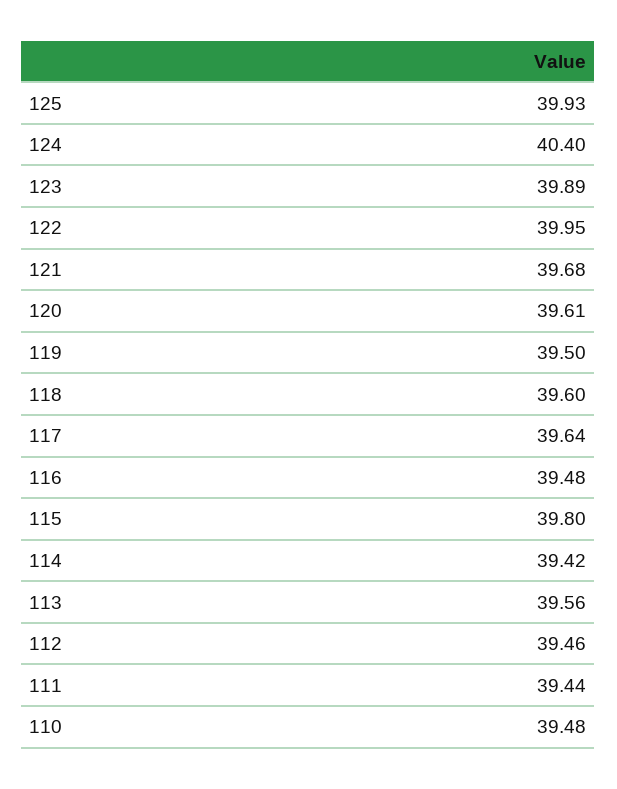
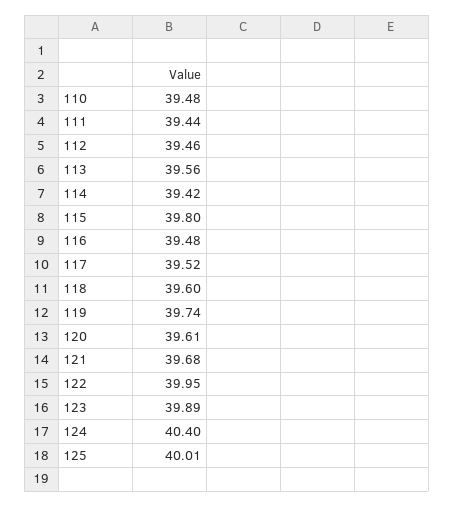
125: 39.93 -> 40.01
119: 39.5 -> 39.74
117: 39.64 -> 39.52

